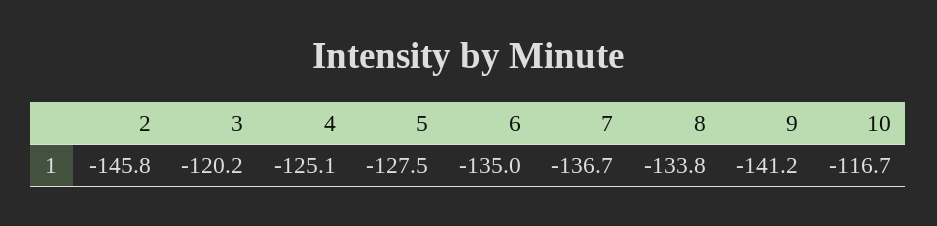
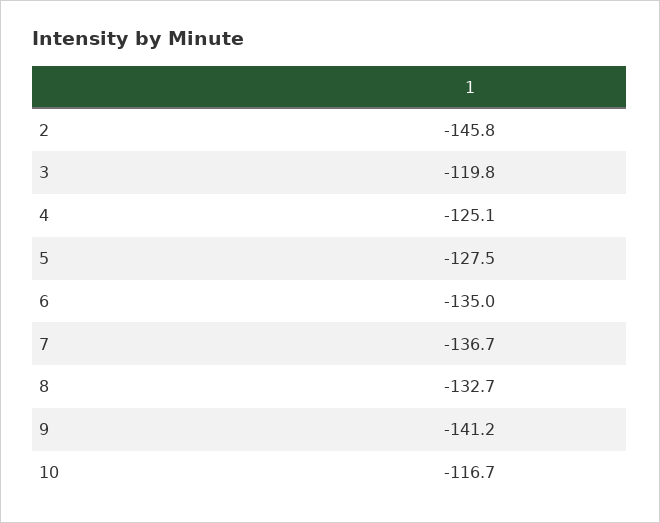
3: -120.2 -> -119.8
8: -133.8 -> -132.7

